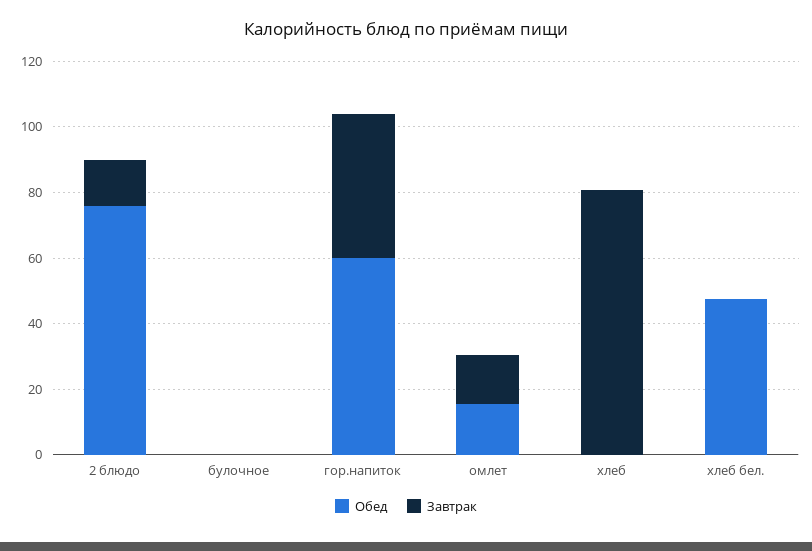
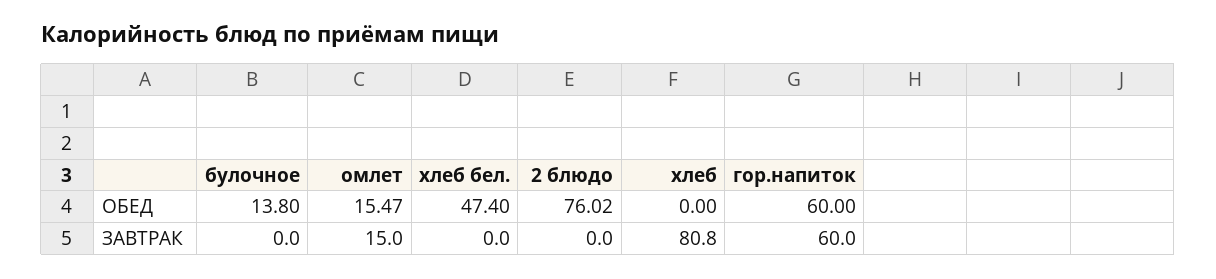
Завтрак, 2 блюдо: 15 -> 0
Обед, булочное: 0 -> 13.8
Завтрак, гор.напиток: 45 -> 60

